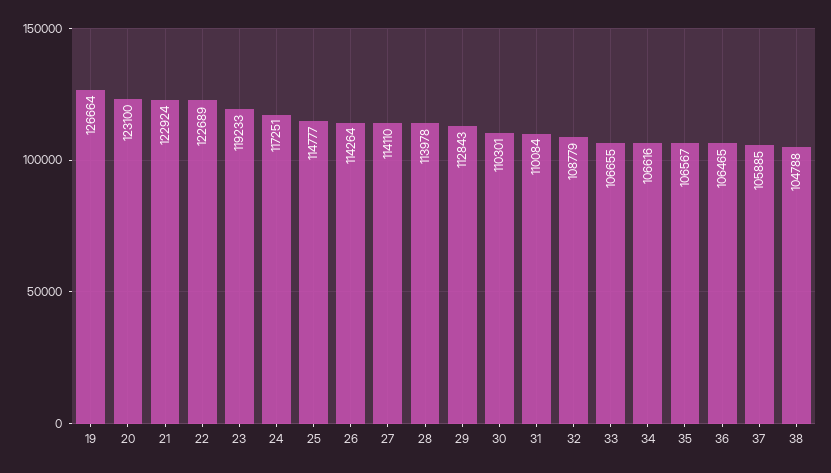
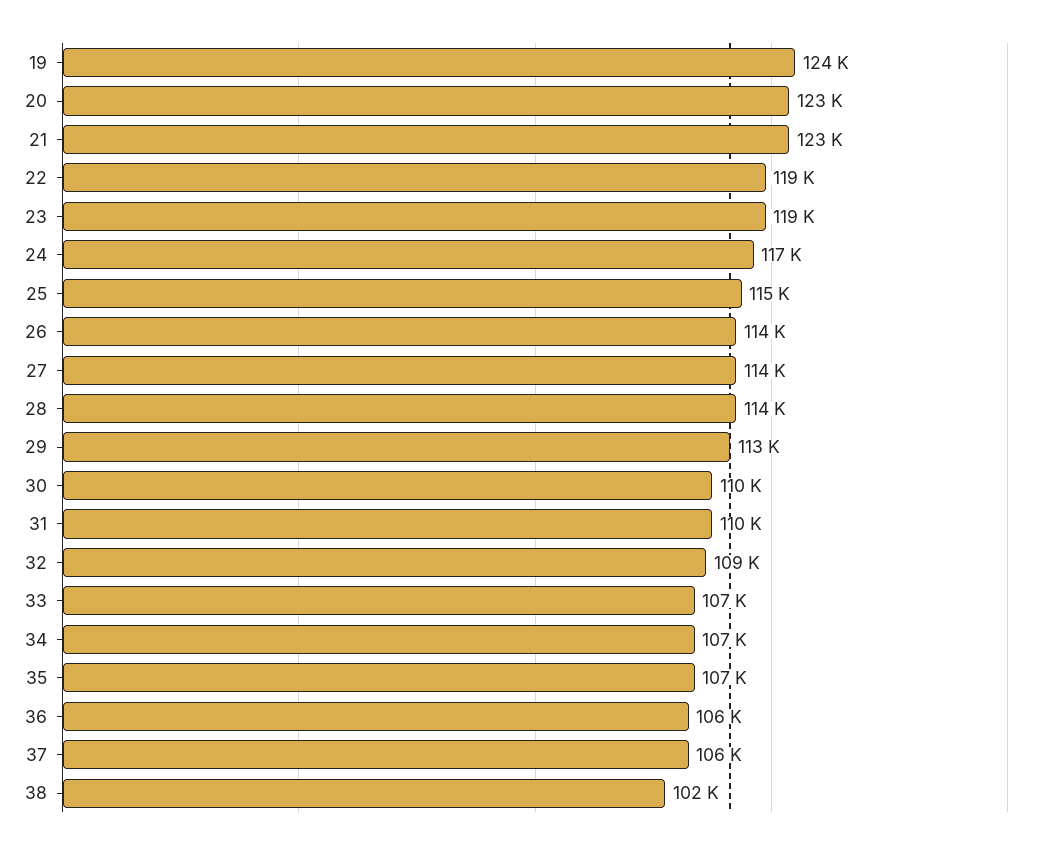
19: 126664 -> 124000
22: 122689 -> 119000
38: 104788 -> 102000

